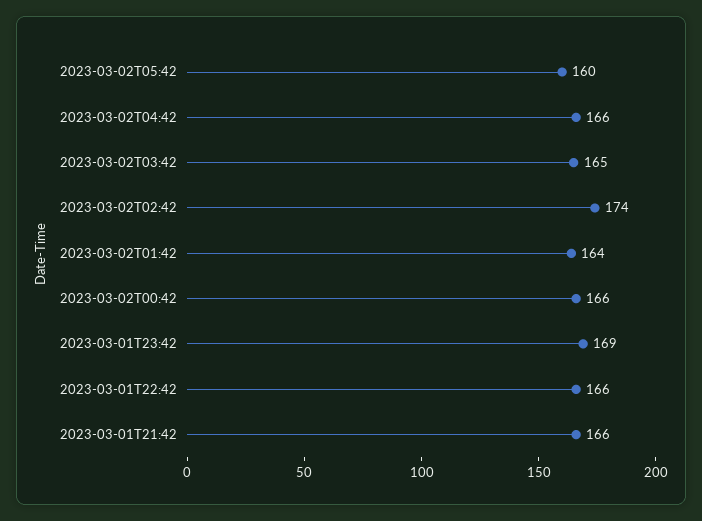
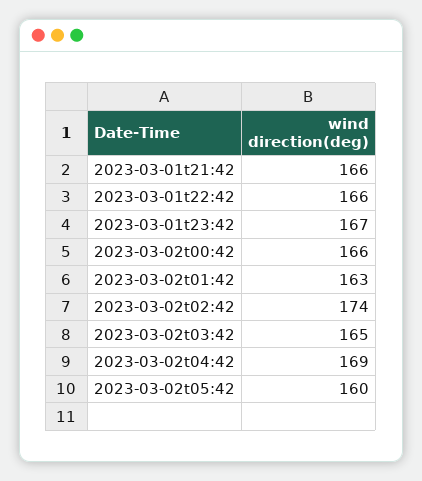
2023-03-02T04:42: 166 -> 169
2023-03-02T01:42: 164 -> 163
2023-03-01T23:42: 169 -> 167

